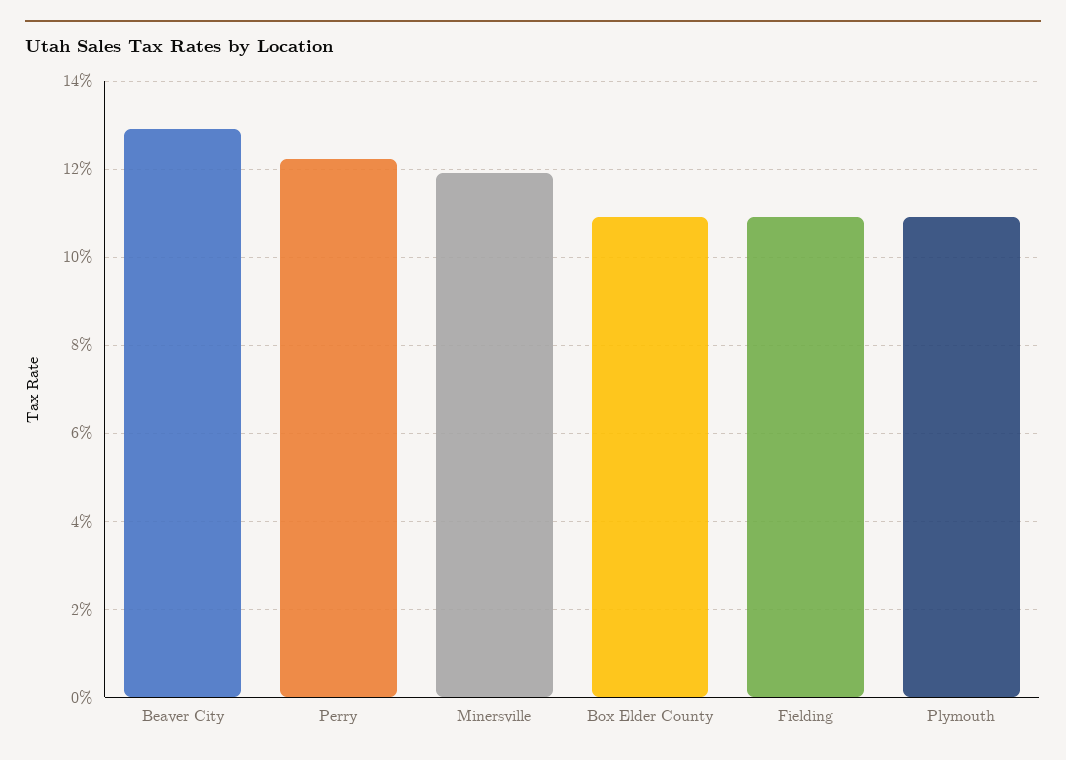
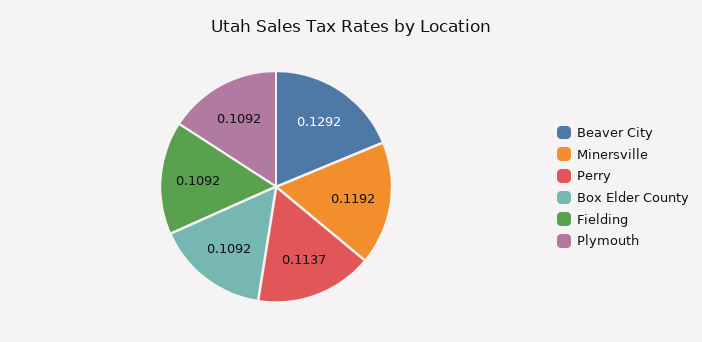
Perry: 0.122 -> 0.1137

